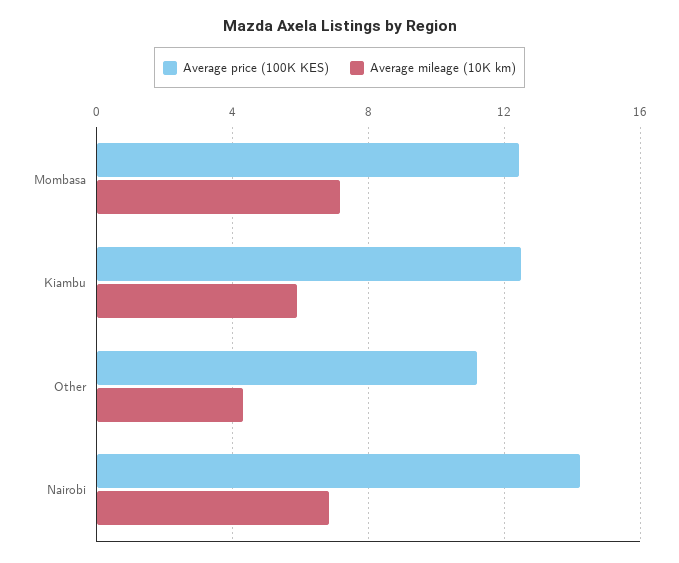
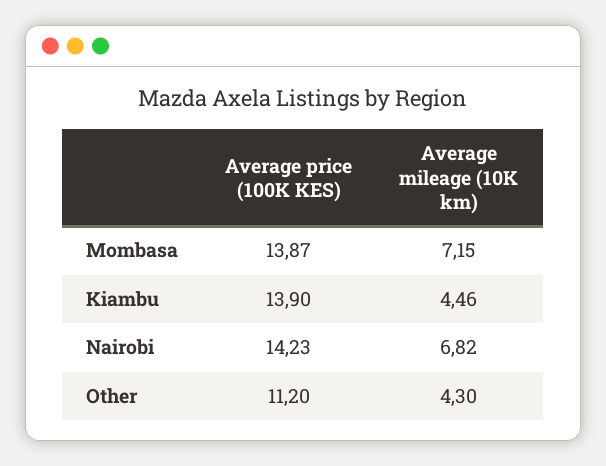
Average price (100K KES), Mombasa: 12.5 -> 13.87
Average price (100K KES), Kiambu: 12.5 -> 13.9
Average mileage (10K km), Kiambu: 6 -> 4.46

